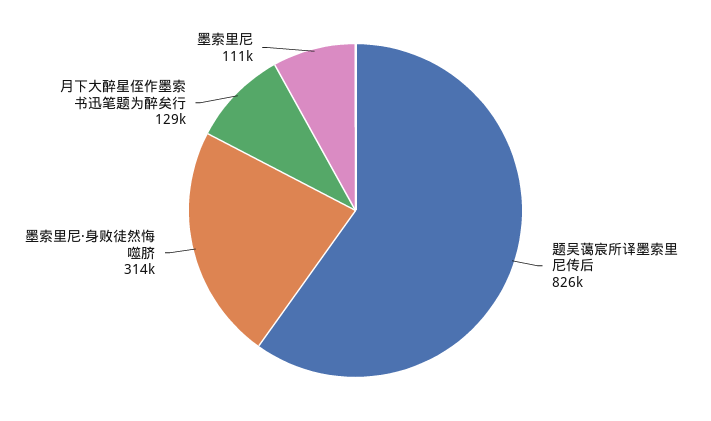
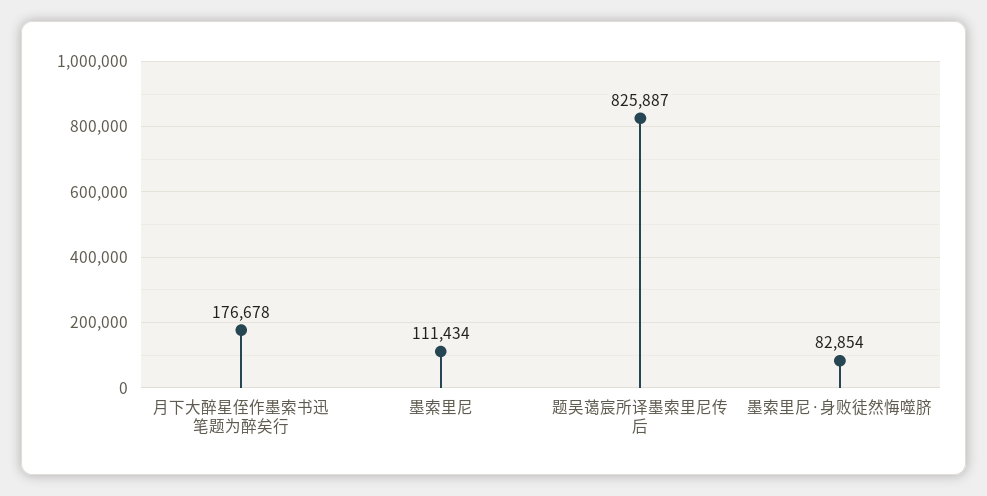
墨索里尼·身败徒然悔噬脐: 314000 -> 82854
月下大醉星侄作墨索书迅笔题为醉矣行: 129000 -> 176678

